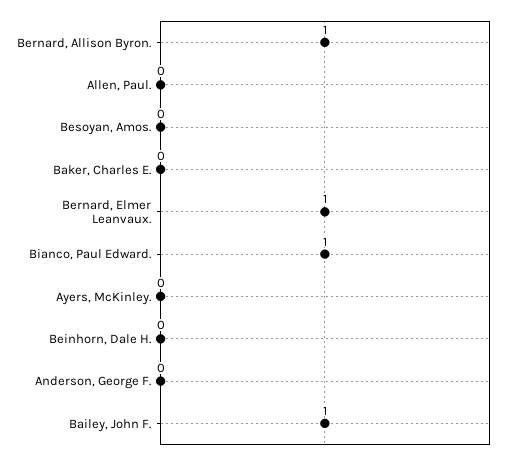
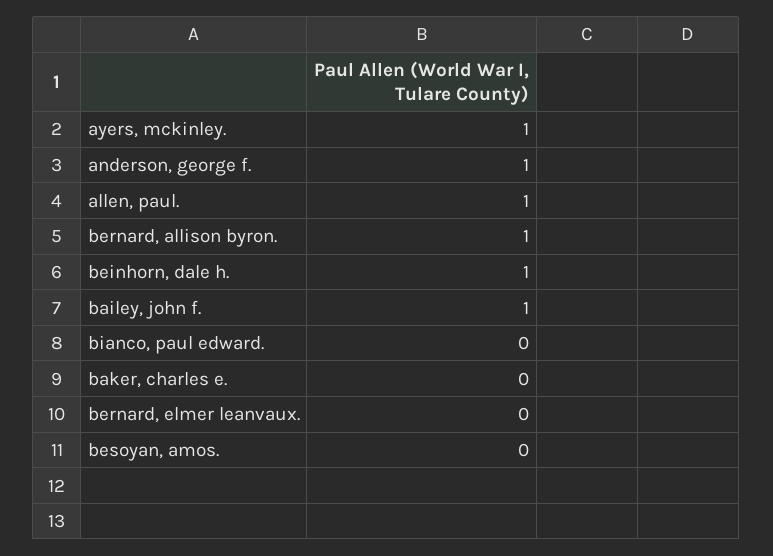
Allen, Paul.: 0 -> 1
Bernard, Elmer Leanvaux.: 1 -> 0
Bianco, Paul Edward.: 1 -> 0
Ayers, McKinley.: 0 -> 1
Beinhorn, Dale H.: 0 -> 1
Anderson, George F.: 0 -> 1

